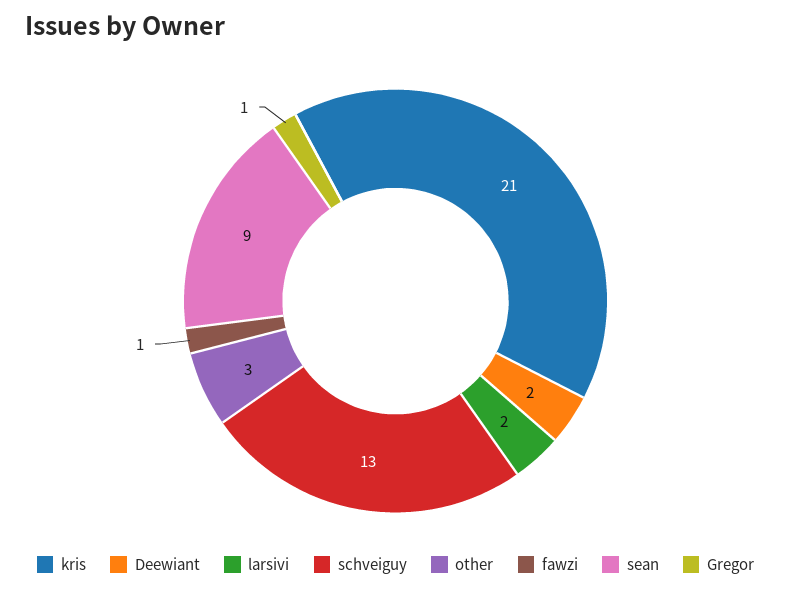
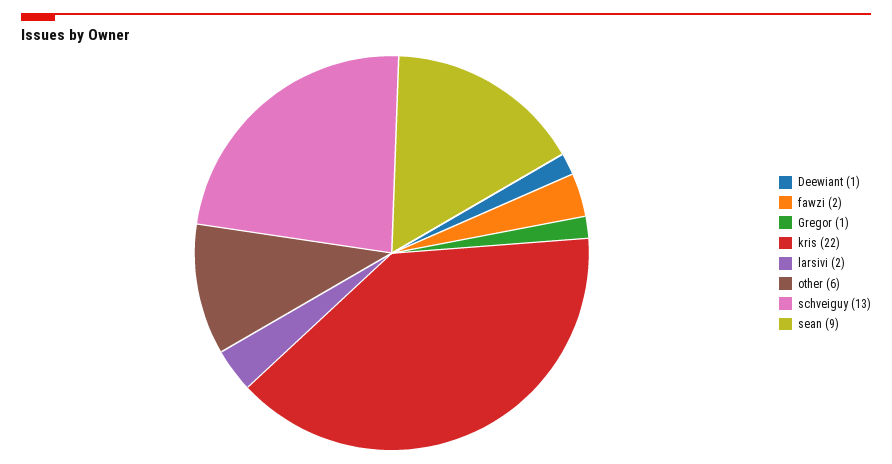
kris: 21 -> 22
Deewiant: 2 -> 1
other: 3 -> 6
fawzi: 1 -> 2

